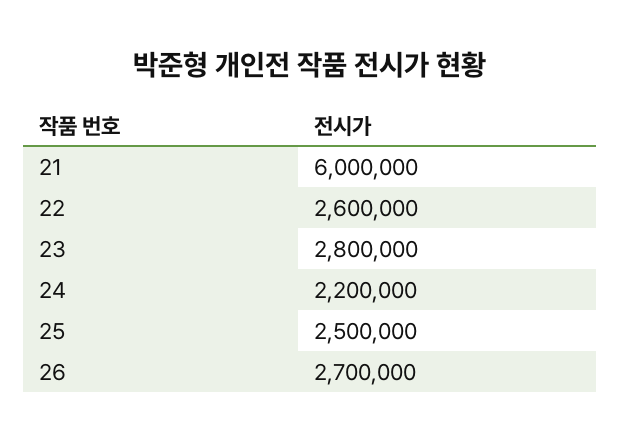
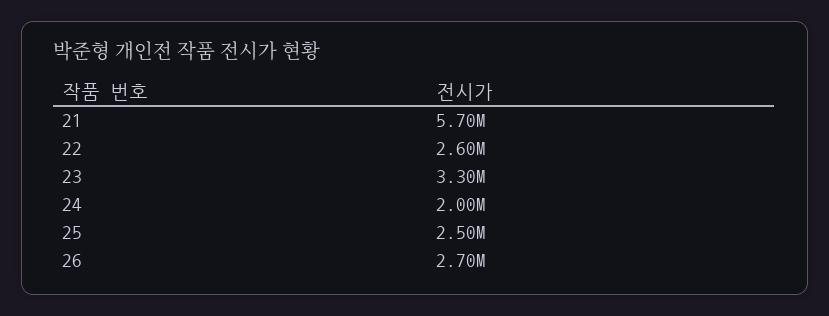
21: 6000000 -> 5700000
23: 2800000 -> 3300000
24: 2200000 -> 2000000

